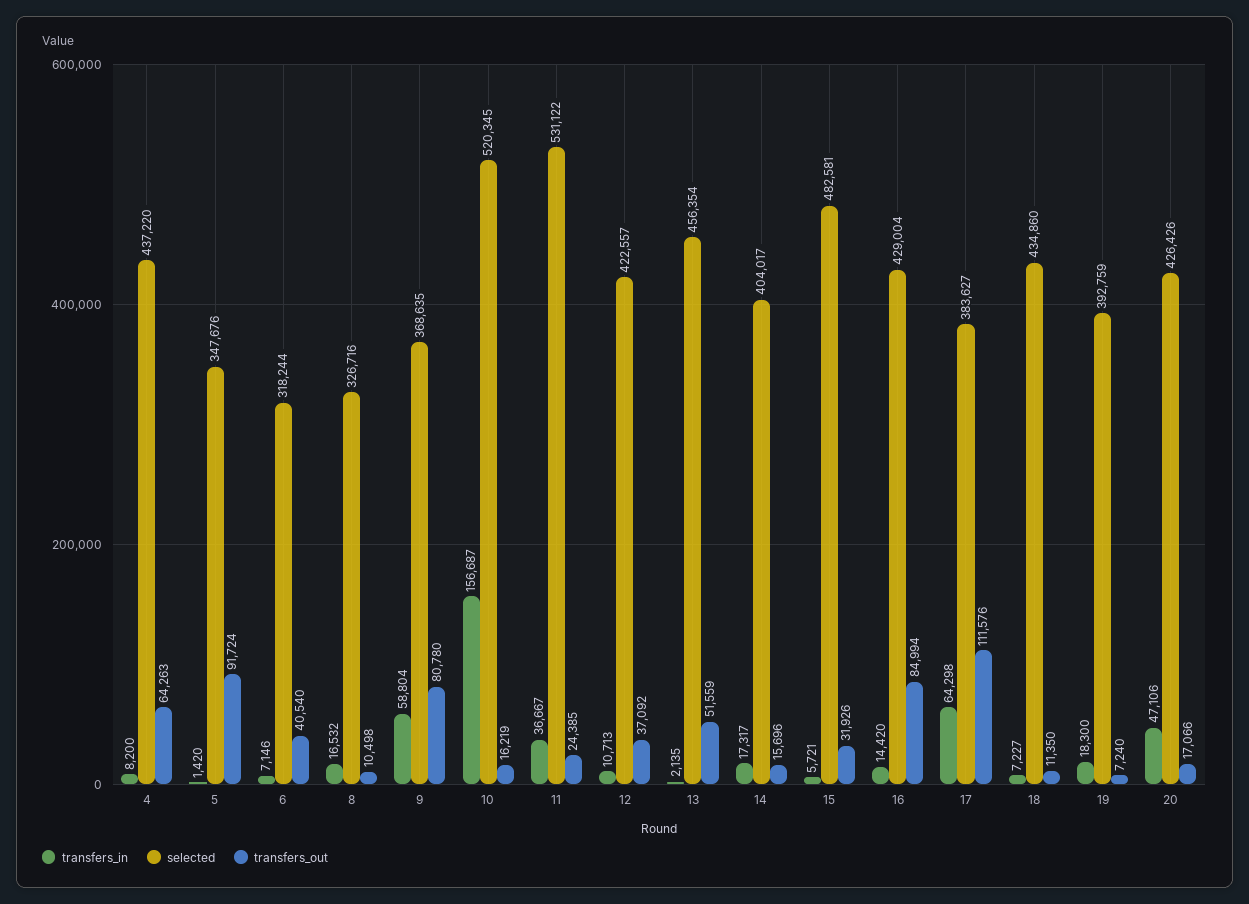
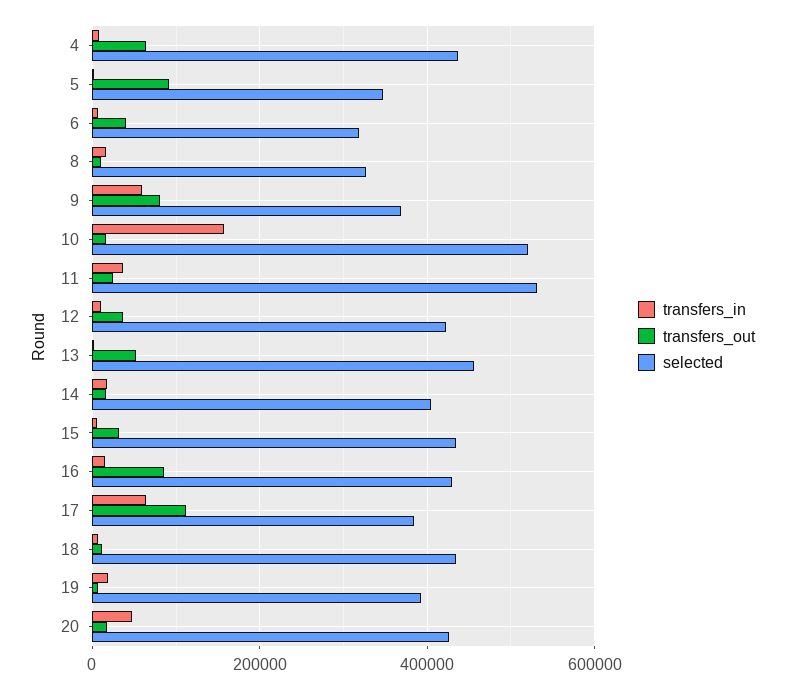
selected, 15: 482581 -> 440000

